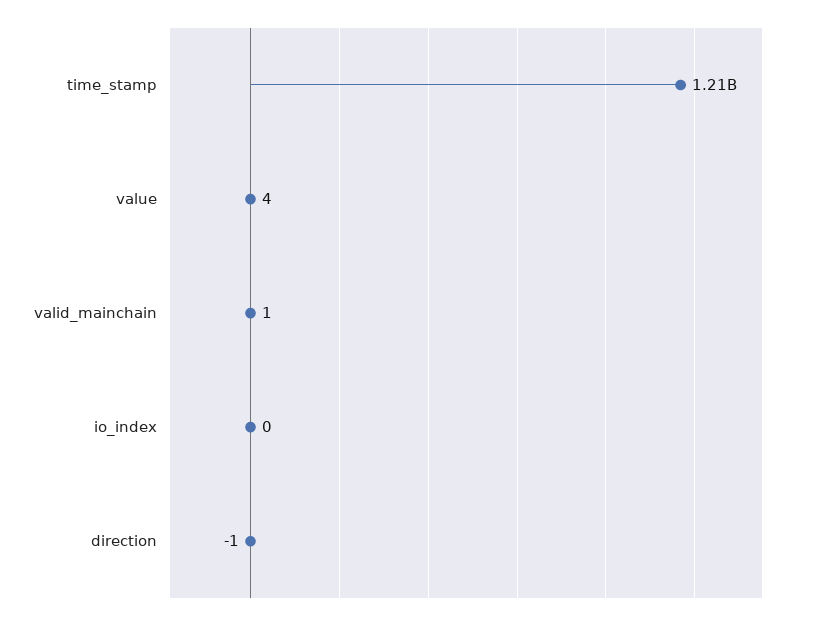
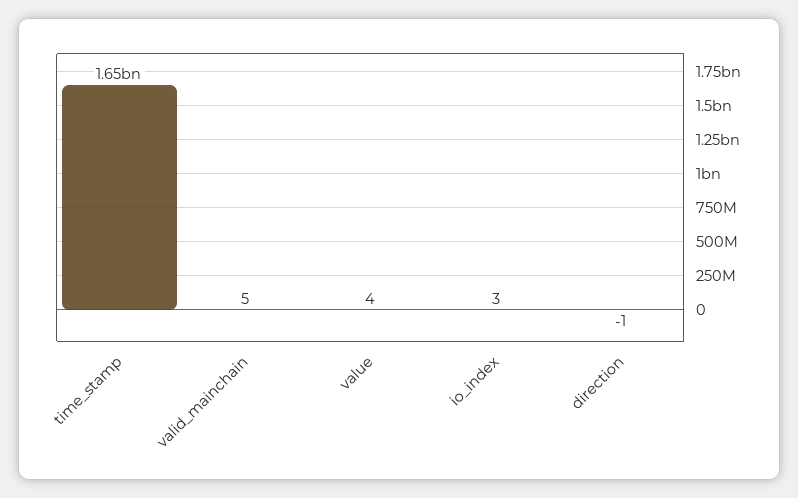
time_stamp: 1210000000 -> 1650000000
valid_mainchain: 1 -> 5
io_index: 0 -> 3

